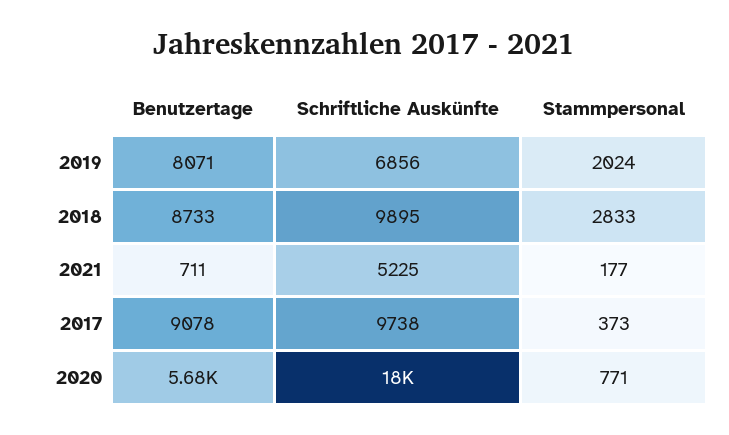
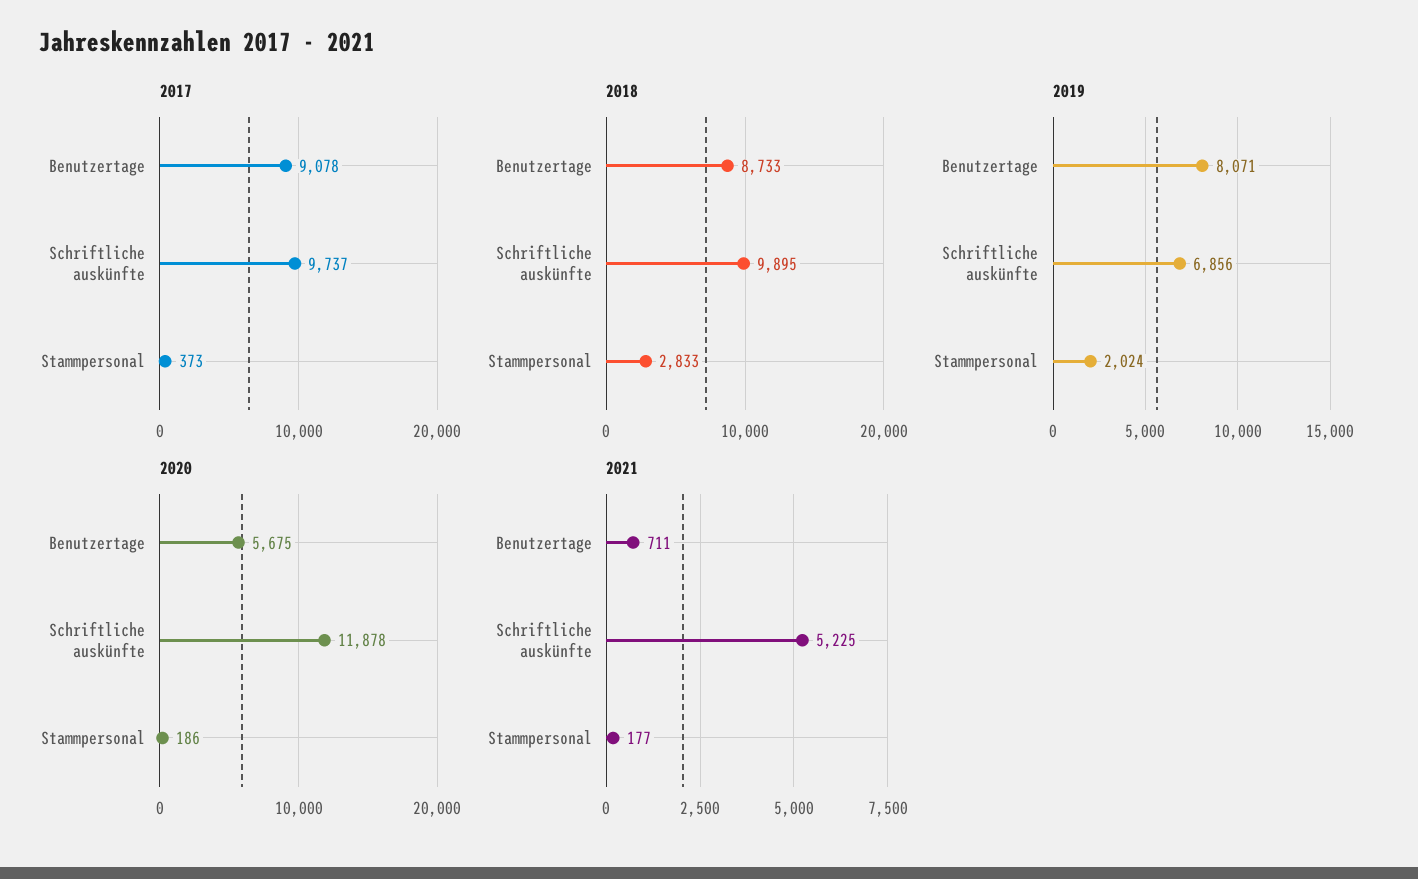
2017, Schriftliche Auskünfte: 9738 -> 9737
2020, Schriftliche Auskünfte: 18000 -> 11878
2020, Stammpersonal: 771 -> 186

